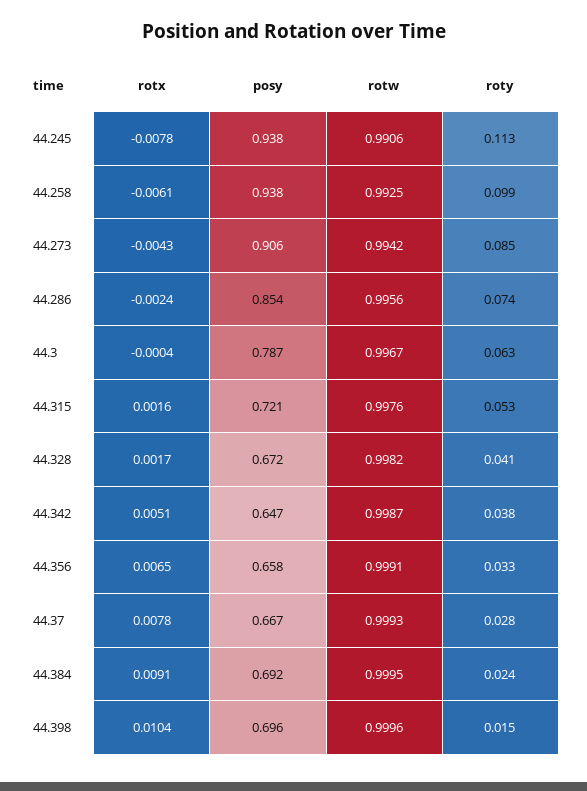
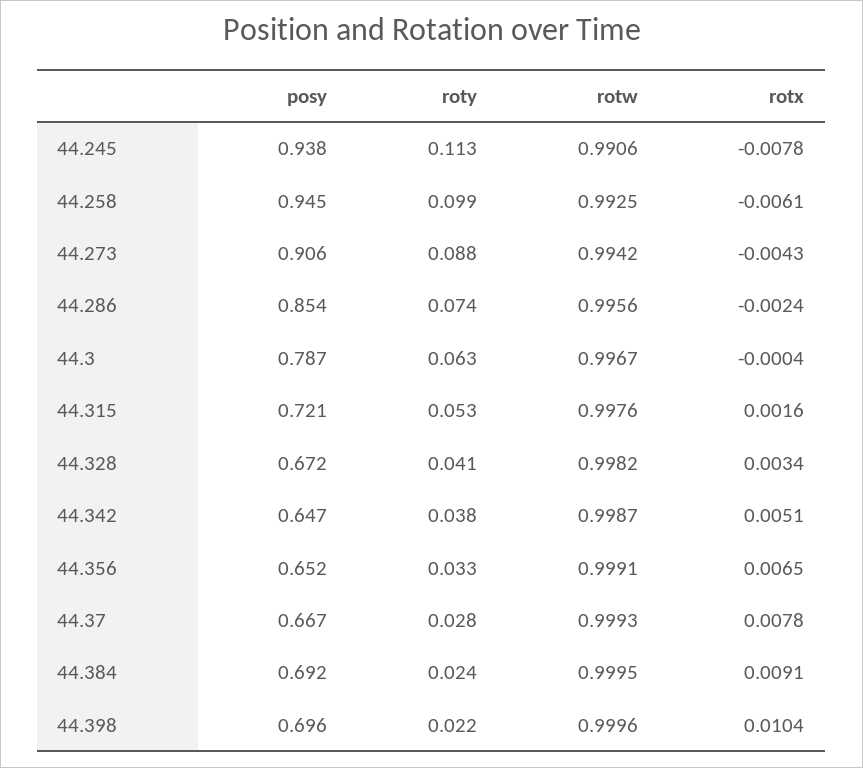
posy, 44.258: 0.938 -> 0.945
roty, 44.273: 0.085 -> 0.088
rotx, 44.328: 0.0017 -> 0.0034
posy, 44.356: 0.658 -> 0.652
roty, 44.398: 0.015 -> 0.022

